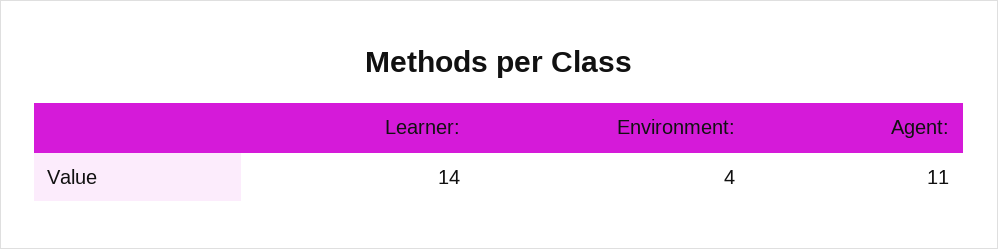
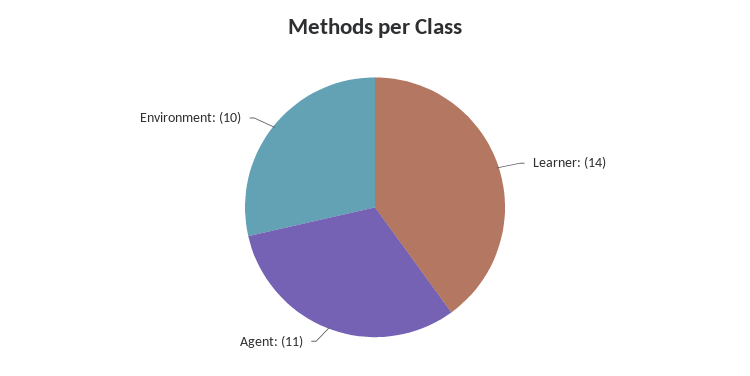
Environment:: 4 -> 10

